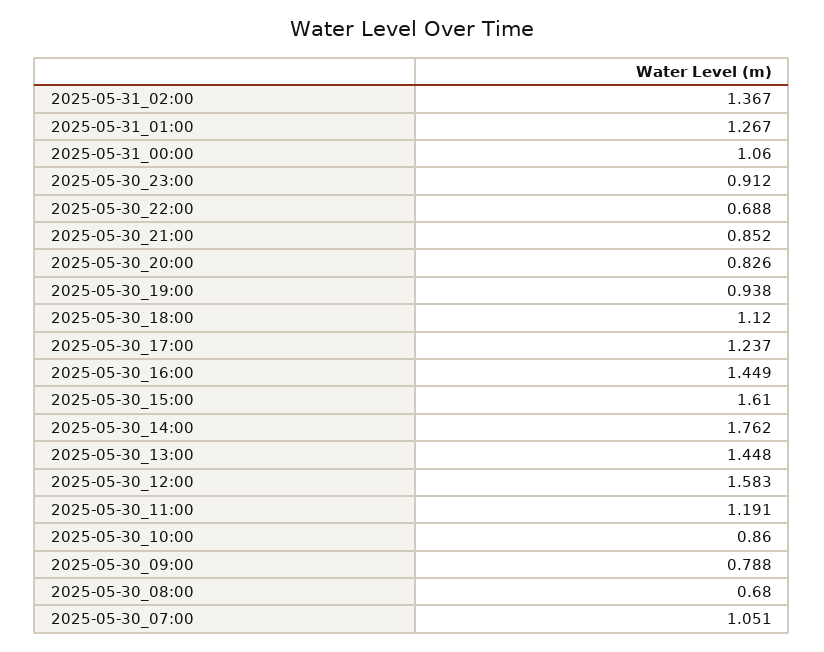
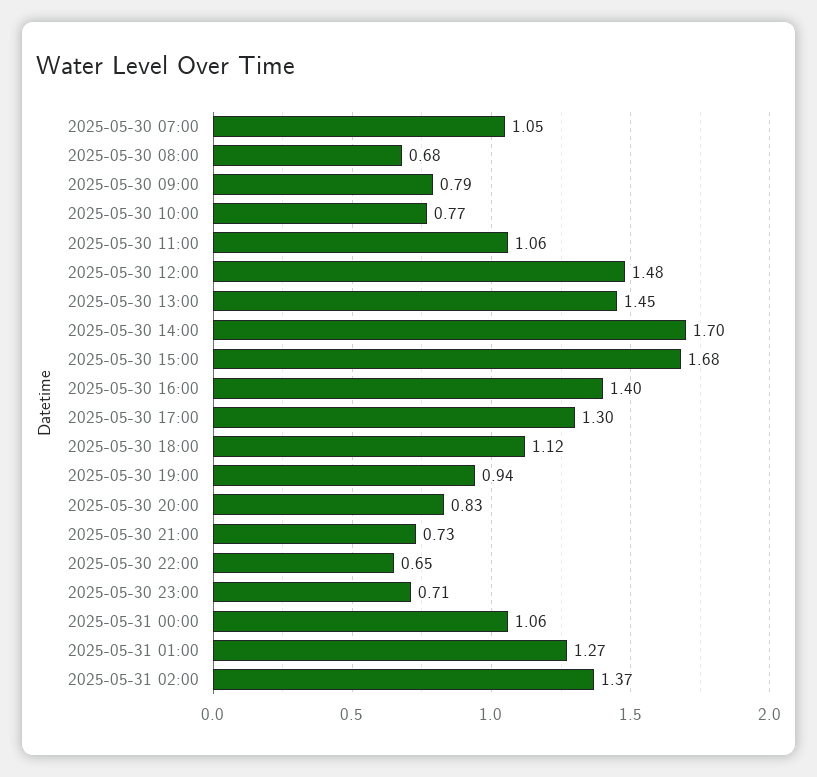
2025-05-30_23:00: 0.912 -> 0.71
2025-05-30_22:00: 0.688 -> 0.65
2025-05-30_21:00: 0.852 -> 0.73
2025-05-30_17:00: 1.237 -> 1.3
2025-05-30_16:00: 1.449 -> 1.4
2025-05-30_15:00: 1.61 -> 1.68
2025-05-30_14:00: 1.762 -> 1.7
2025-05-30_12:00: 1.583 -> 1.48
2025-05-30_11:00: 1.191 -> 1.06
2025-05-30_10:00: 0.86 -> 0.77

